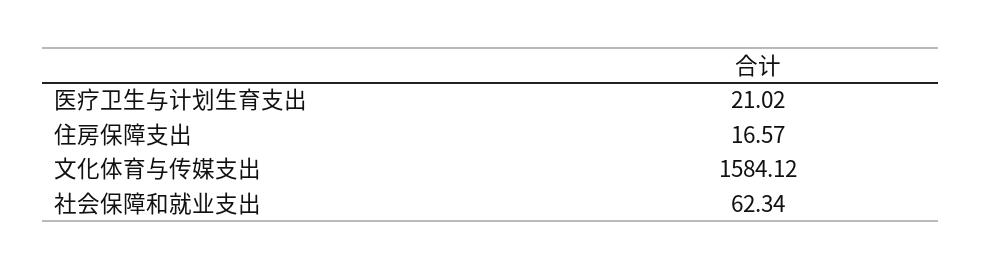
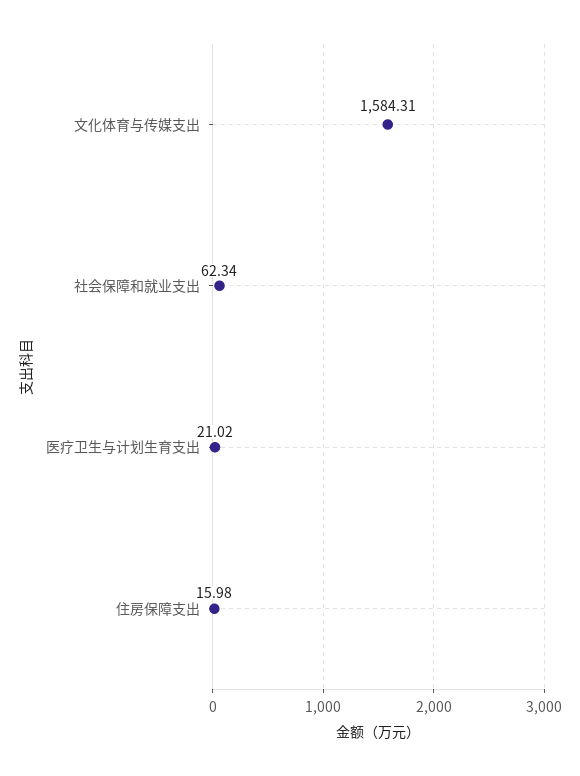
住房保障支出: 16.57 -> 15.98
文化体育与传媒支出: 1584.12 -> 1584.31

